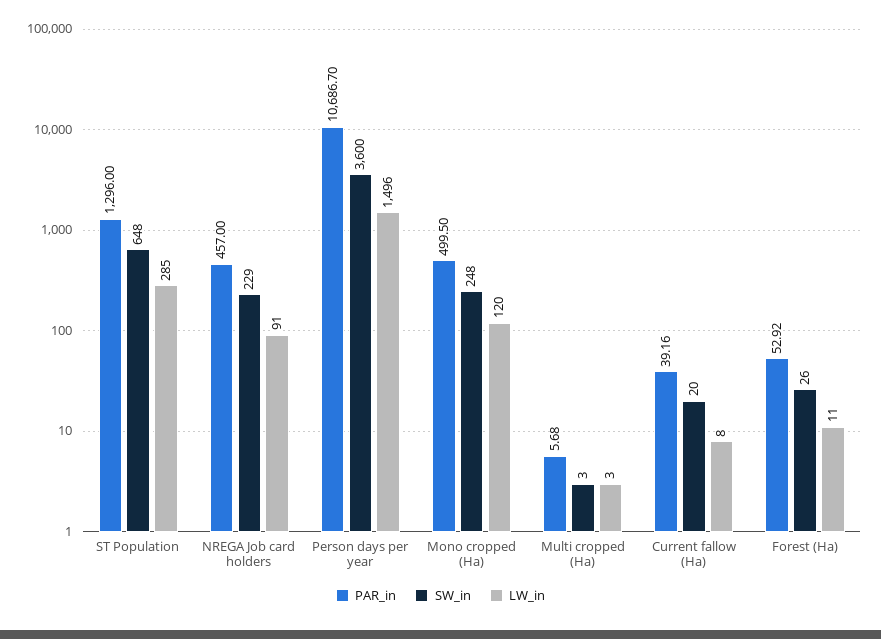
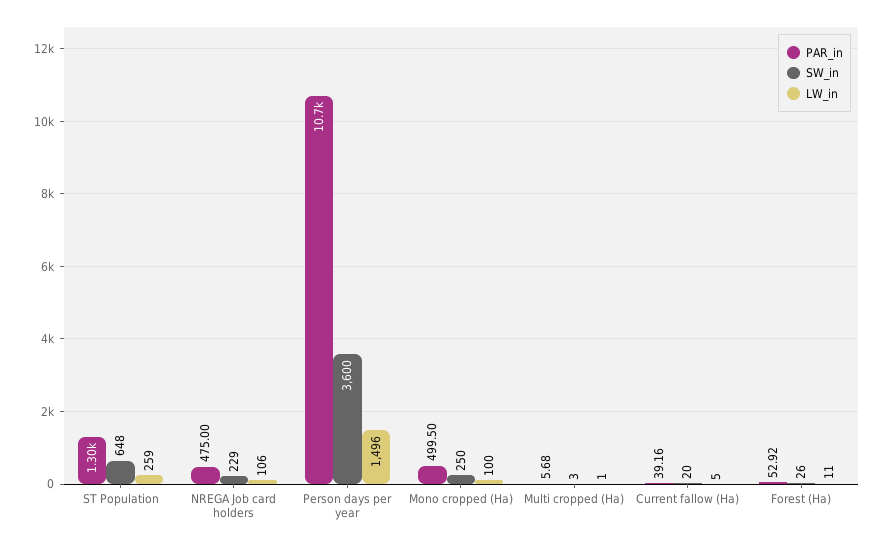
LW_in, ST Population: 285 -> 259
PAR_in, NREGA Job card holders: 457 -> 475
LW_in, NREGA Job card holders: 91 -> 106
SW_in, Mono cropped (Ha): 248 -> 250
LW_in, Mono cropped (Ha): 120 -> 100
LW_in, Multi cropped (Ha): 3 -> 1
LW_in, Current fallow (Ha): 8 -> 5

